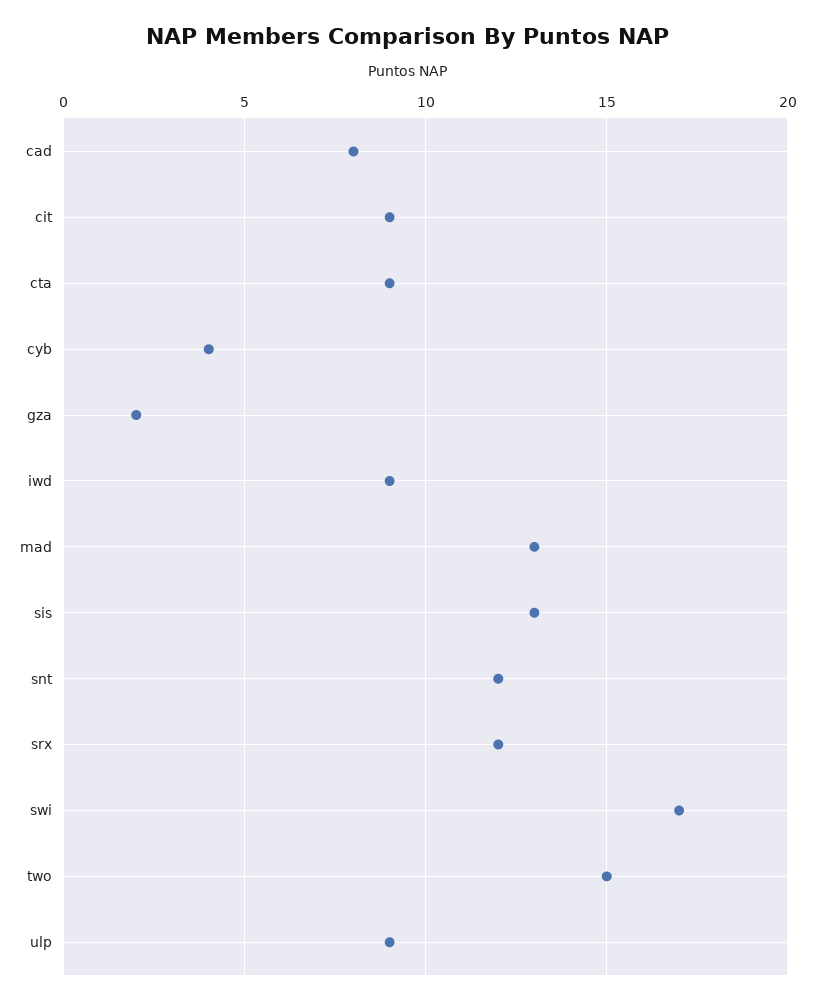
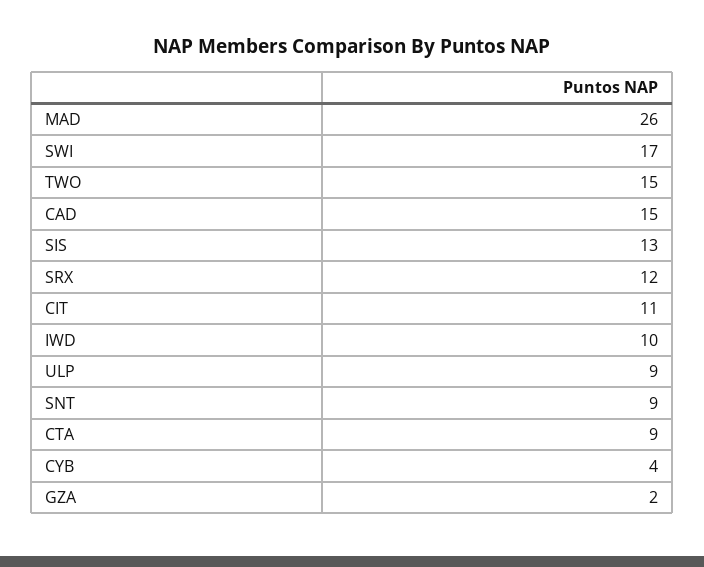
cad: 8 -> 15
cit: 9 -> 11
iwd: 9 -> 10
mad: 13 -> 26
snt: 12 -> 9

